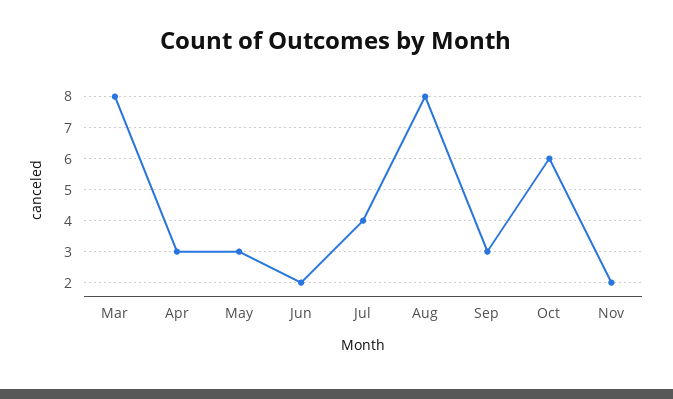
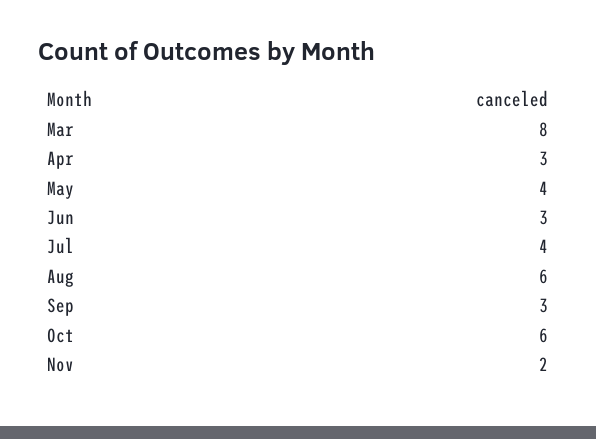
May: 3 -> 4
Jun: 2 -> 3
Aug: 8 -> 6

